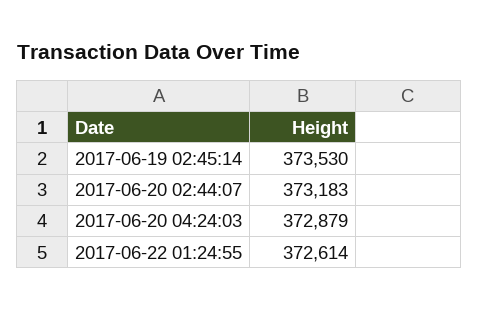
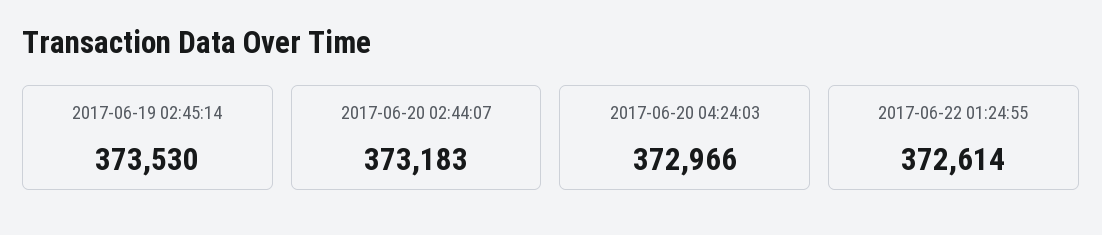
2017-06-20 04:24:03: 372879 -> 372966

